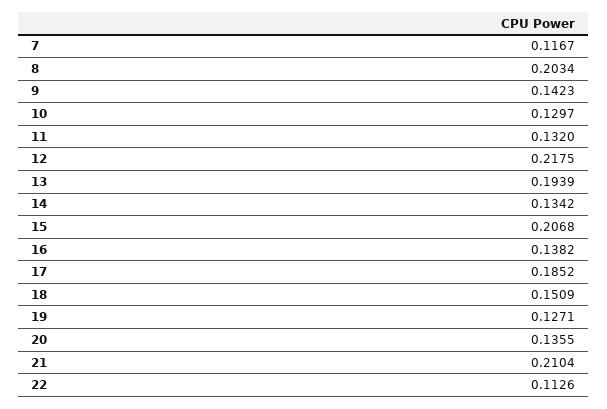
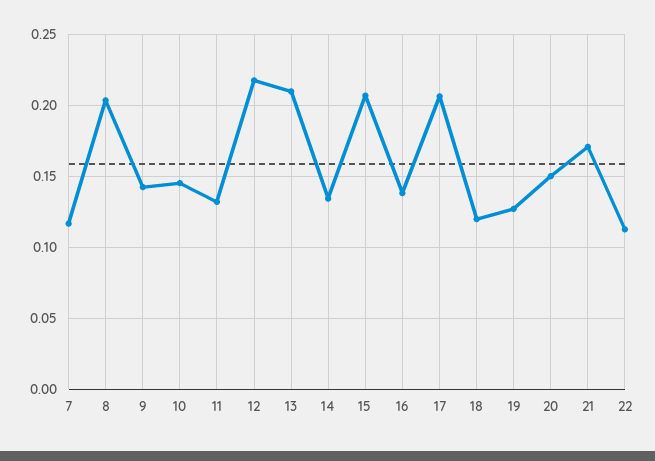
10: 0.1297 -> 0.145
13: 0.1939 -> 0.21
17: 0.1852 -> 0.205
18: 0.1509 -> 0.12
20: 0.1355 -> 0.15
21: 0.2104 -> 0.17

